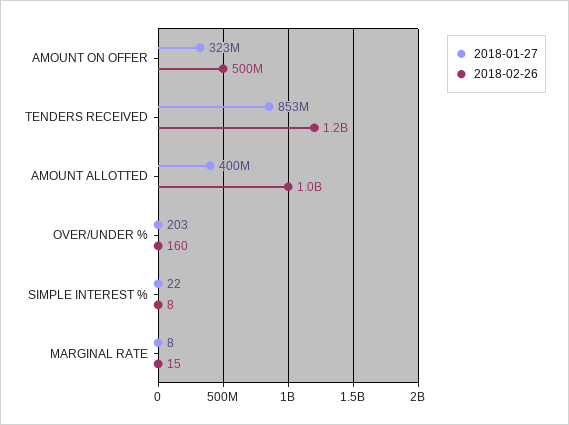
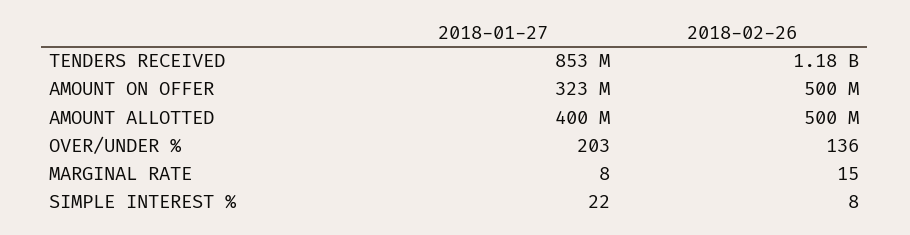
2018-02-26, AMOUNT ALLOTTED: 1000000000 -> 500000000
2018-02-26, OVER/UNDER %: 160 -> 136

